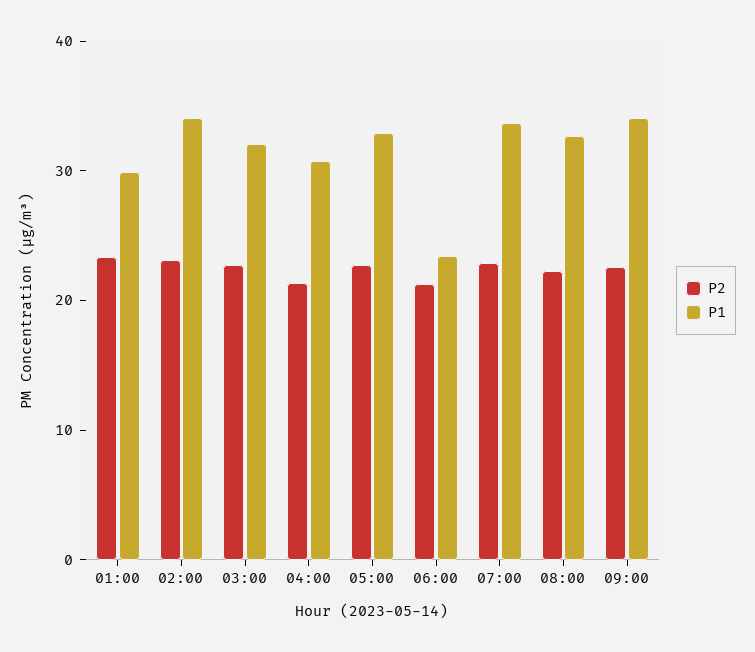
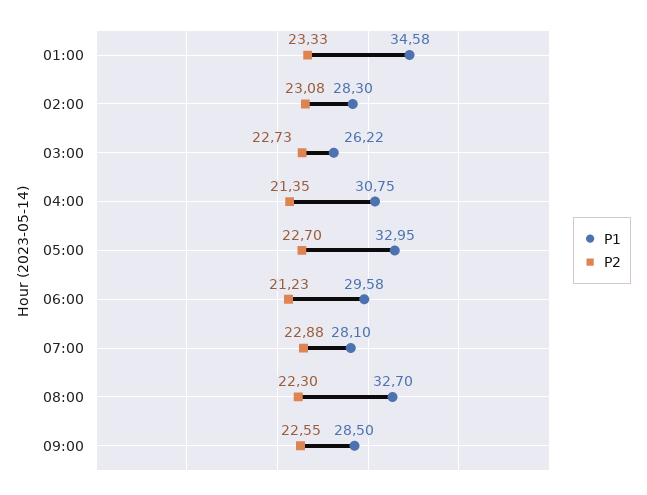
P1, 01:00: 30 -> 34.58
P1, 02:00: 34 -> 28.3
P1, 03:00: 32 -> 26.22
P1, 06:00: 24 -> 29.58
P1, 07:00: 34 -> 28.1
P1, 09:00: 34 -> 28.5

